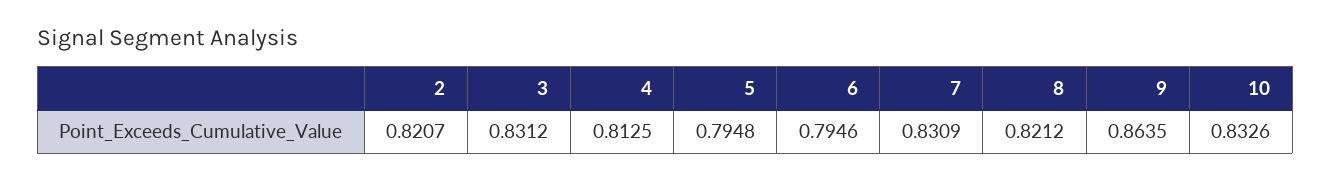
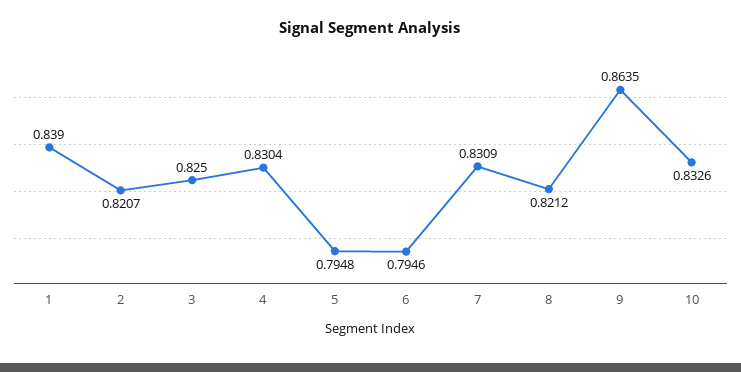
3: 0.8312 -> 0.825
4: 0.8125 -> 0.8304
1: none -> 0.839

